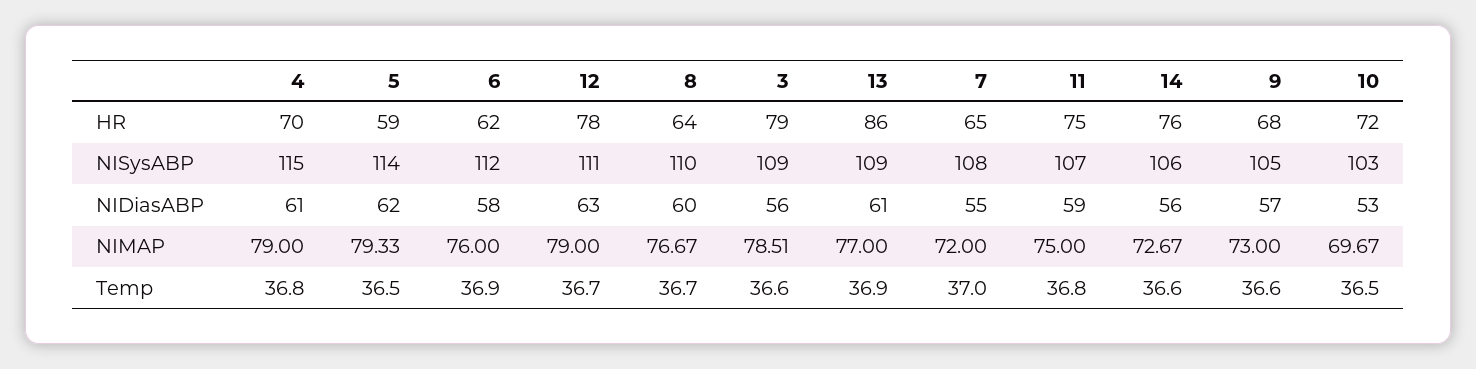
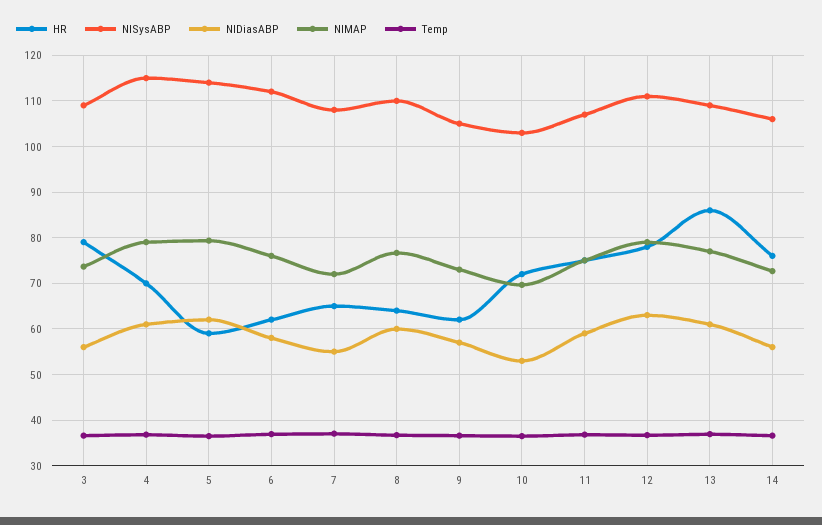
HR, 9: 68 -> 62
NIMAP, 3: 78.51 -> 74

